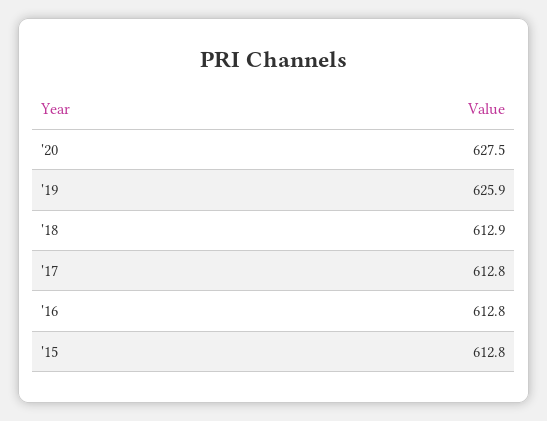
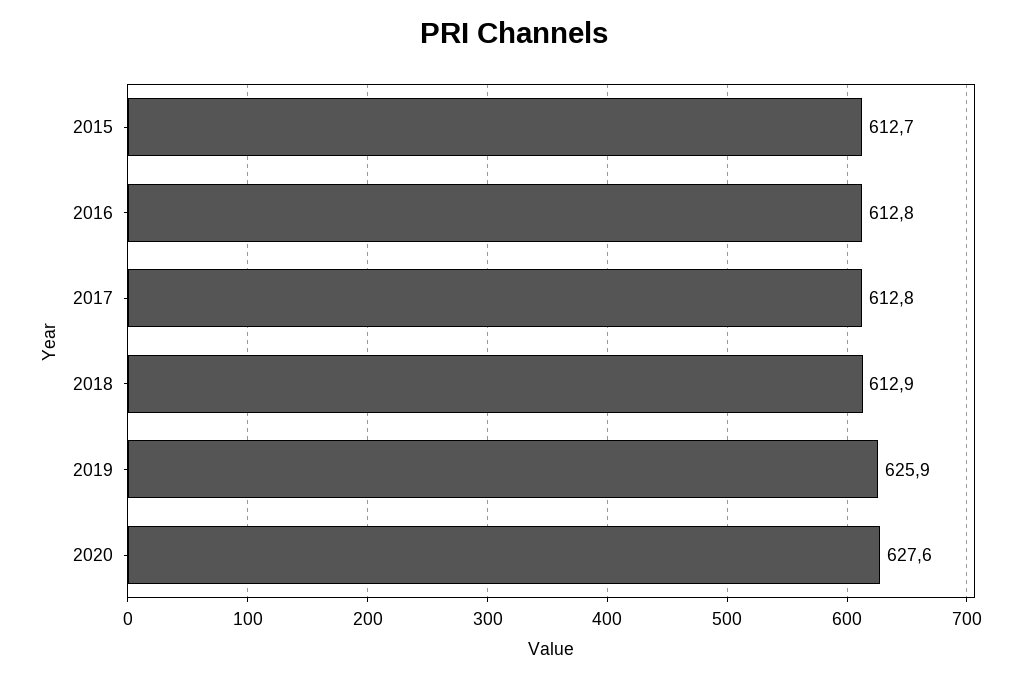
'20: 627.5 -> 627.6
'15: 612.8 -> 612.7

